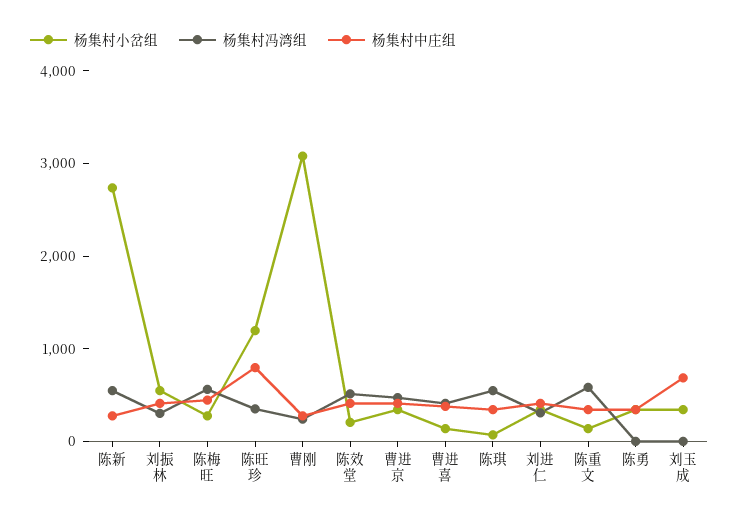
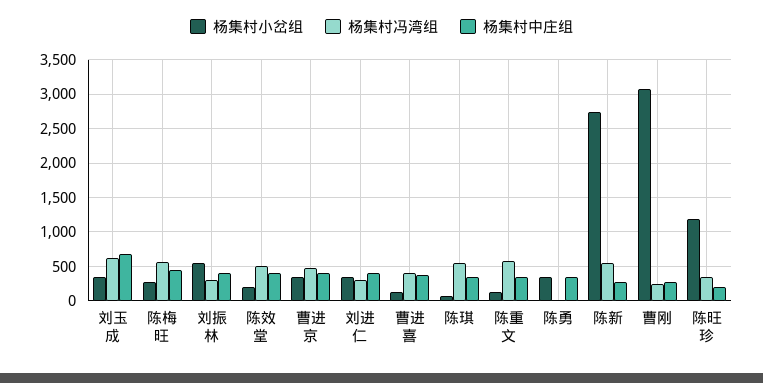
杨集村中庄组, 陈旺珍: 800 -> 200
杨集村冯湾组, 刘玉成: 0 -> 600

